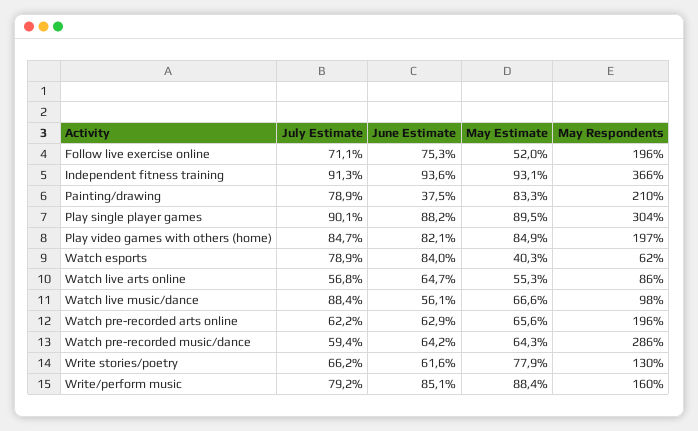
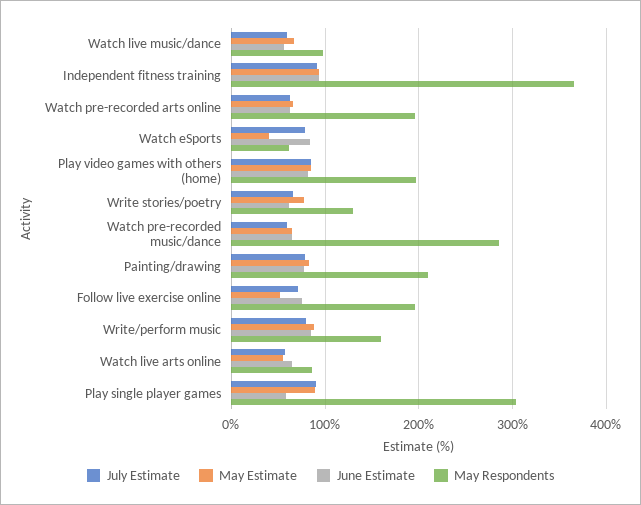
June Estimate, Painting/drawing: 37.5 -> 80
June Estimate, Play single player games: 88.2 -> 60
July Estimate, Watch live music/dance: 88.4 -> 60

